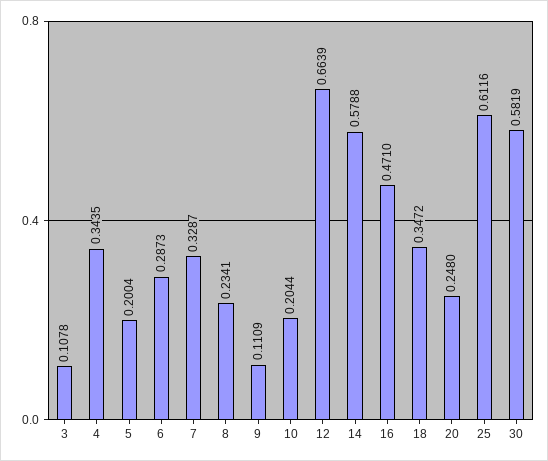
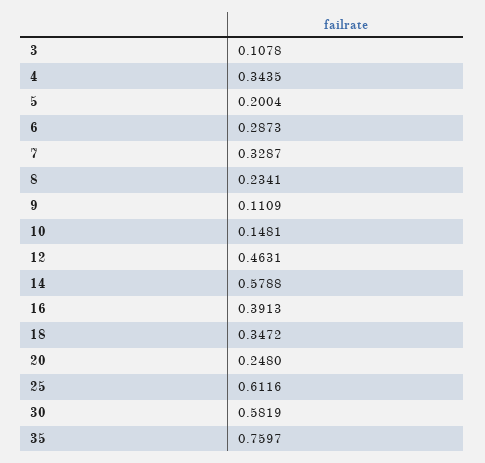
10: 0.2044 -> 0.1481
12: 0.6639 -> 0.4631
16: 0.471 -> 0.3913
35: none -> 0.7597

